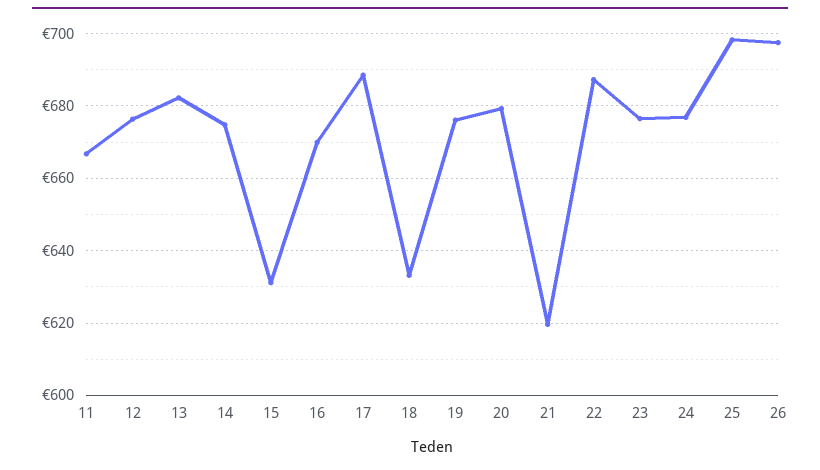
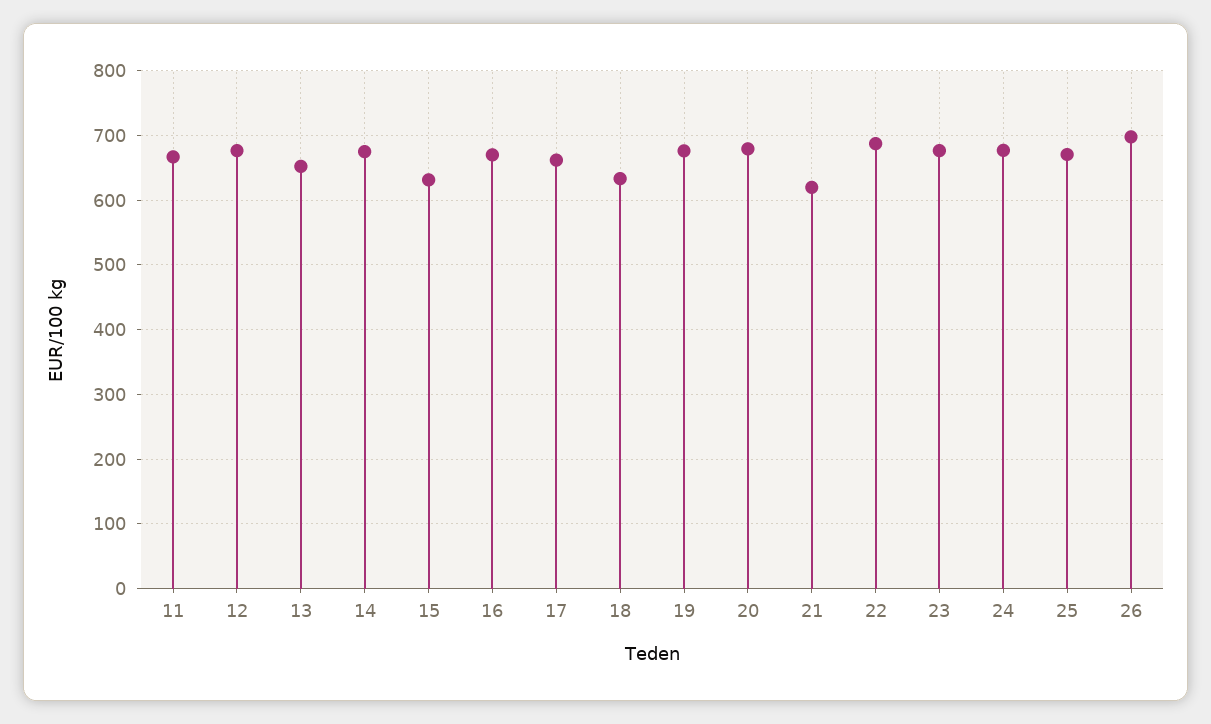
13: 682 -> 650
17: 688 -> 660
25: 698 -> 670

